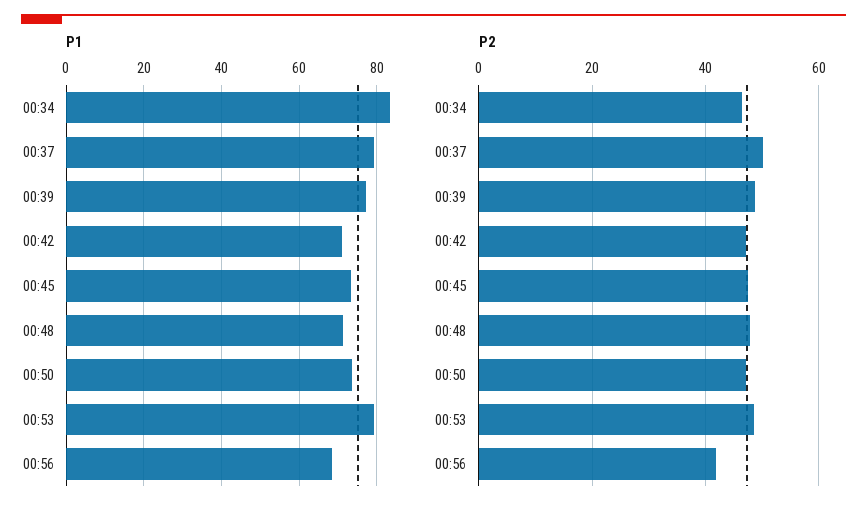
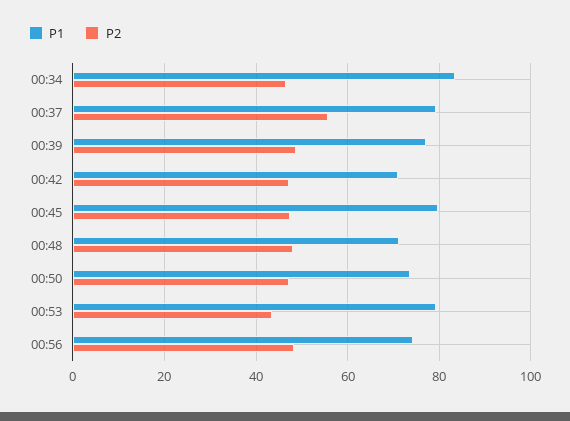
P1, 00:45: 74 -> 80
P1, 00:56: 68 -> 74
P2, 00:37: 50 -> 56
P2, 00:53: 48 -> 44
P2, 00:56: 42 -> 48

